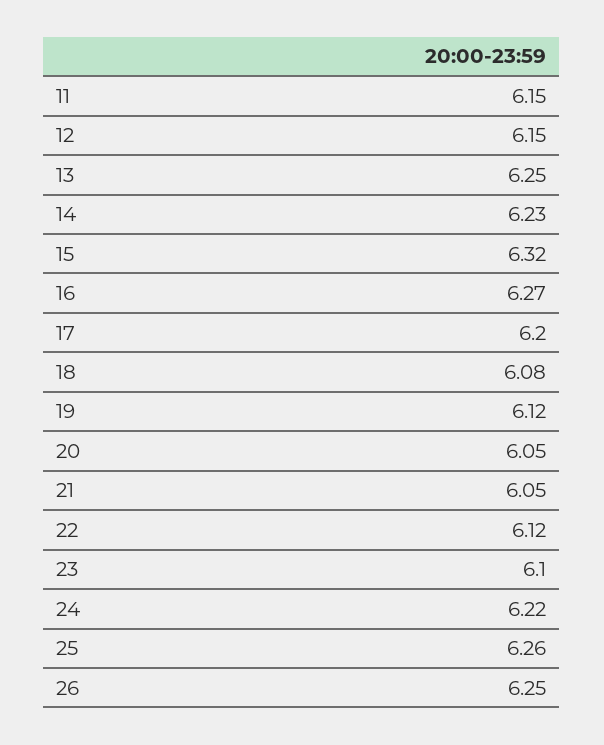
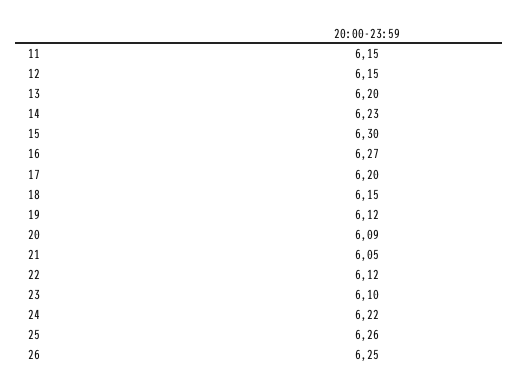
13: 6.25 -> 6.2
15: 6.32 -> 6.3
18: 6.08 -> 6.15
20: 6.05 -> 6.09

